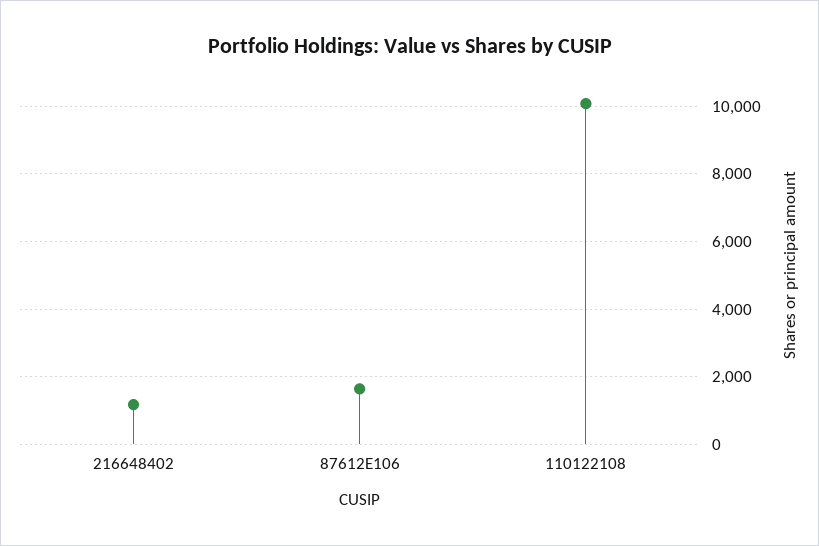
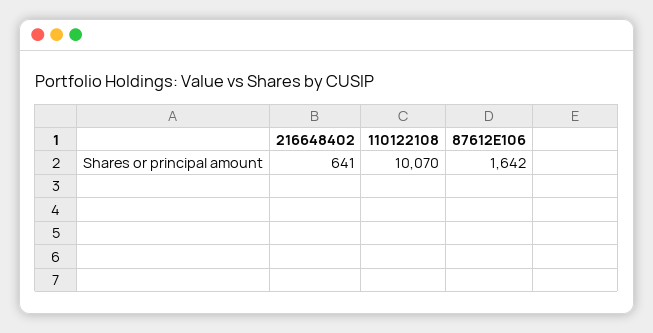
216648402: 1200 -> 641

